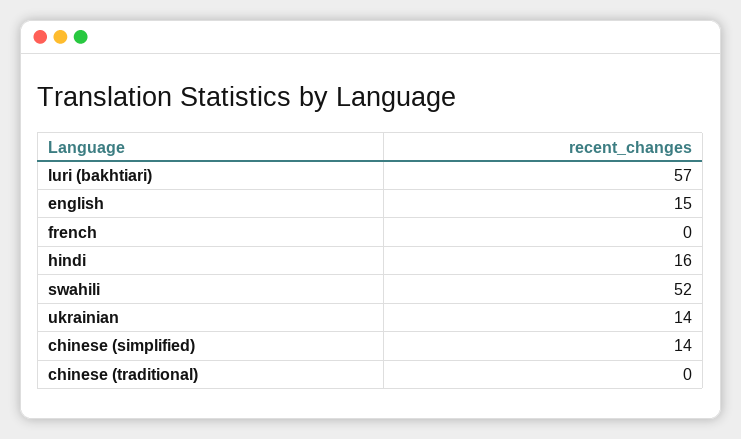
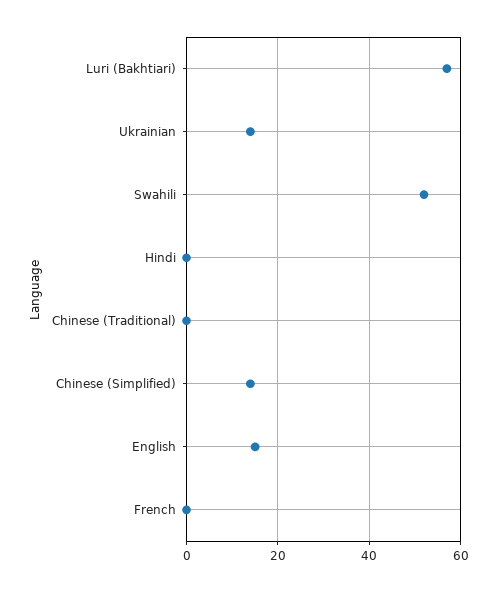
hindi: 16 -> 0

